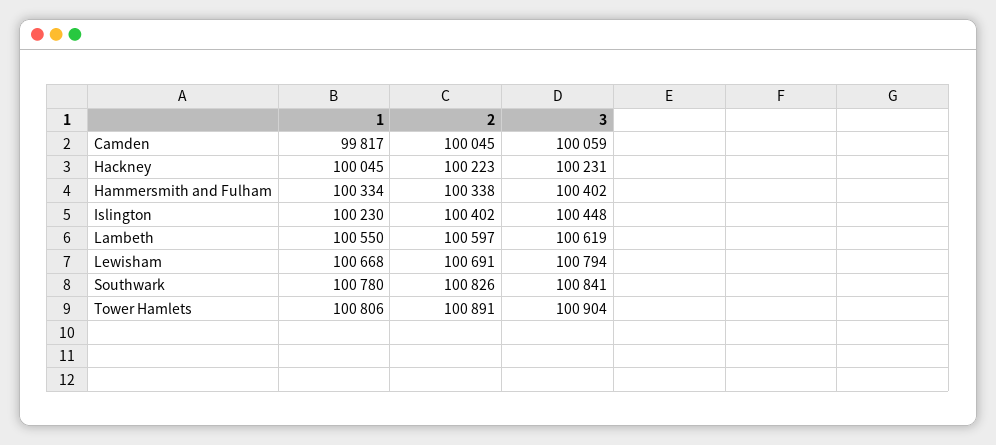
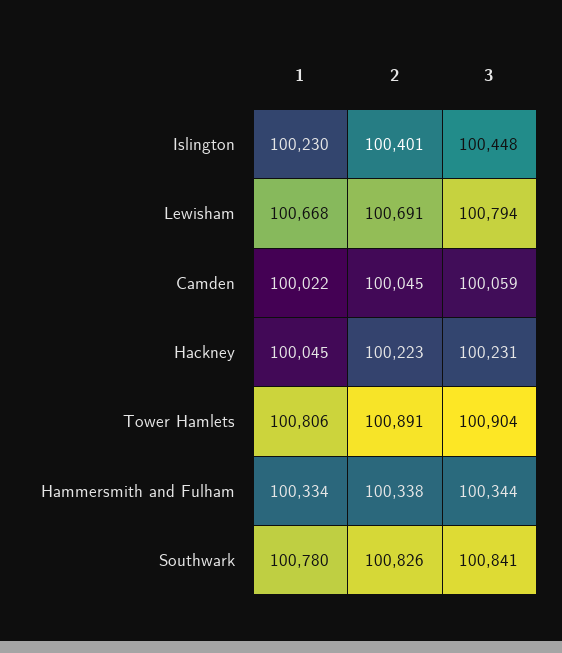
1, Camden: 99817 -> 100022
3, Hammersmith and Fulham: 100402 -> 100344
2, Islington: 100402 -> 100401
1, Lambeth: 100550 -> none
2, Lambeth: 100597 -> none
3, Lambeth: 100619 -> none

